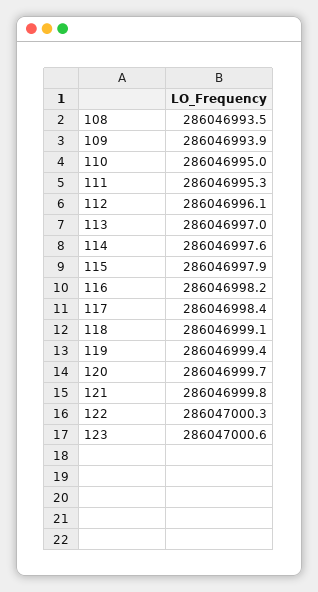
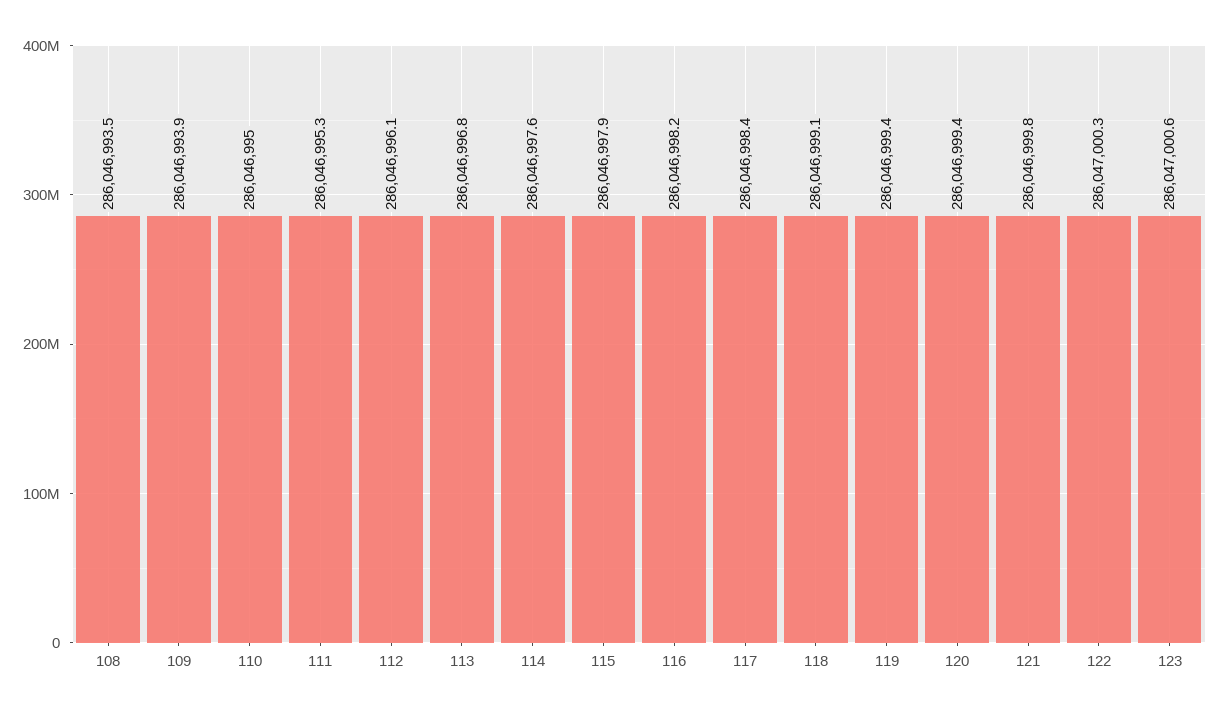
113: 286046997 -> 286046996.8
120: 286046999.7 -> 286046999.4

